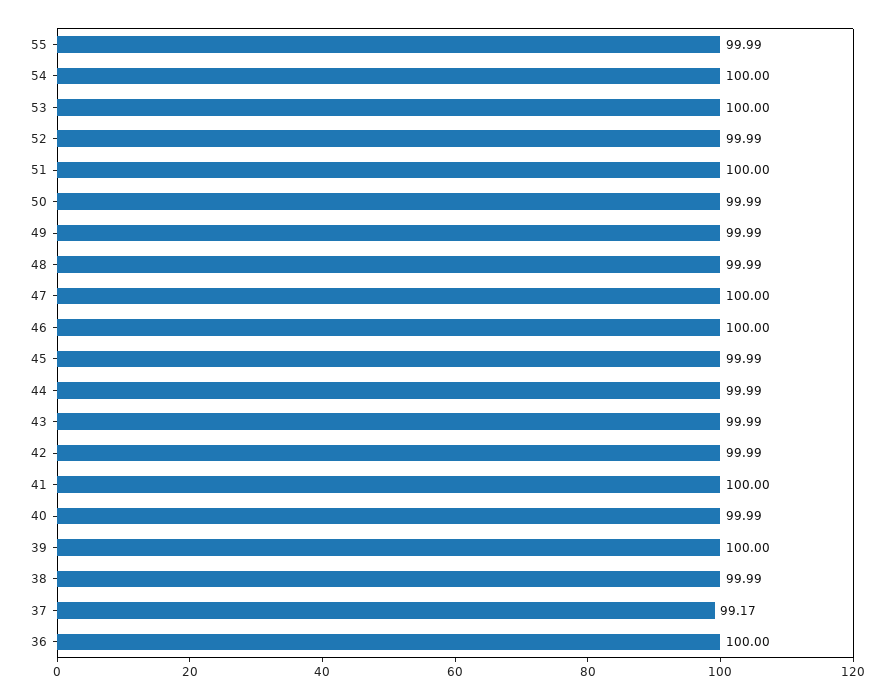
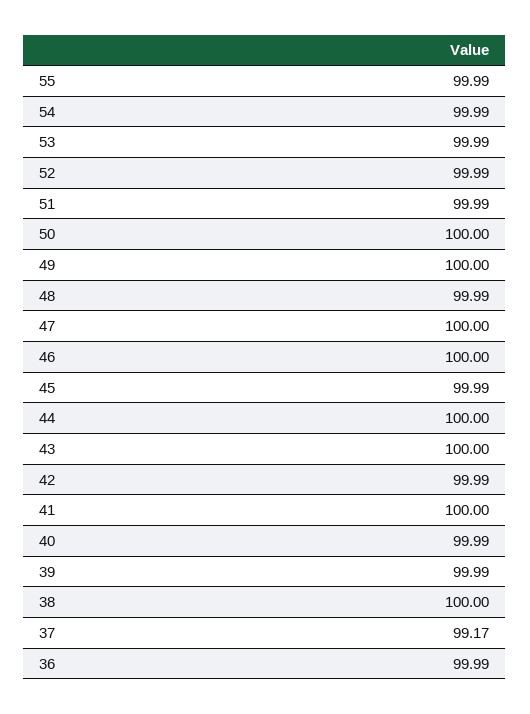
54: 100 -> 99.99
53: 100 -> 99.99
51: 100 -> 99.99
50: 99.99 -> 100
49: 99.99 -> 100
44: 99.99 -> 100
43: 99.99 -> 100
39: 100 -> 99.99
38: 99.99 -> 100
36: 100 -> 99.99

